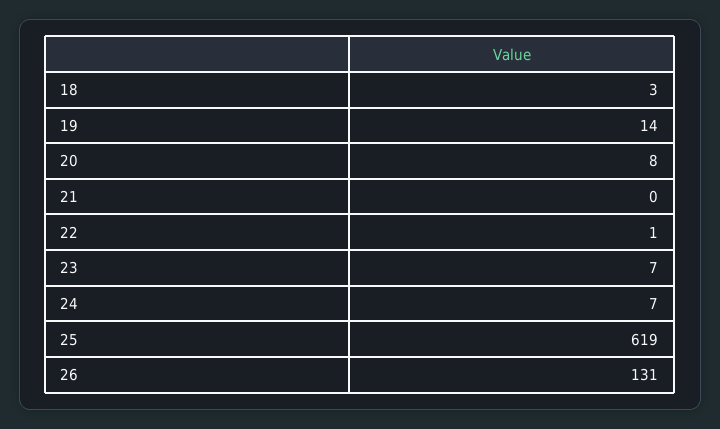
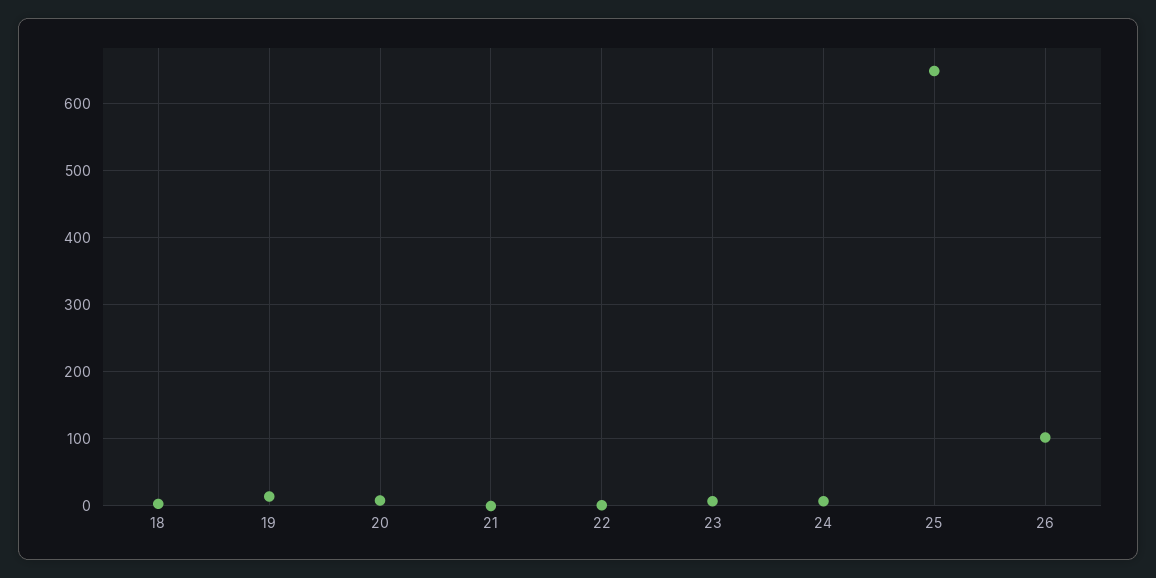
25: 619 -> 650
26: 131 -> 100

